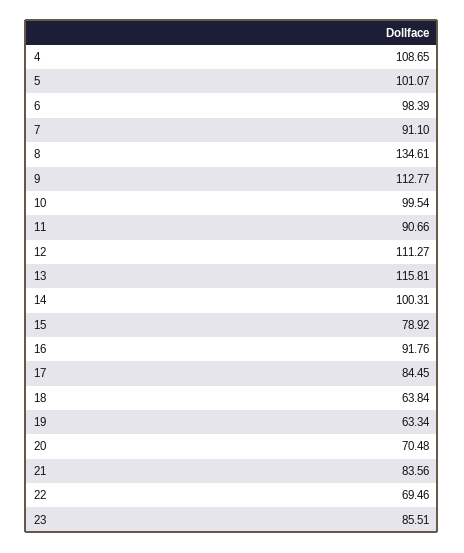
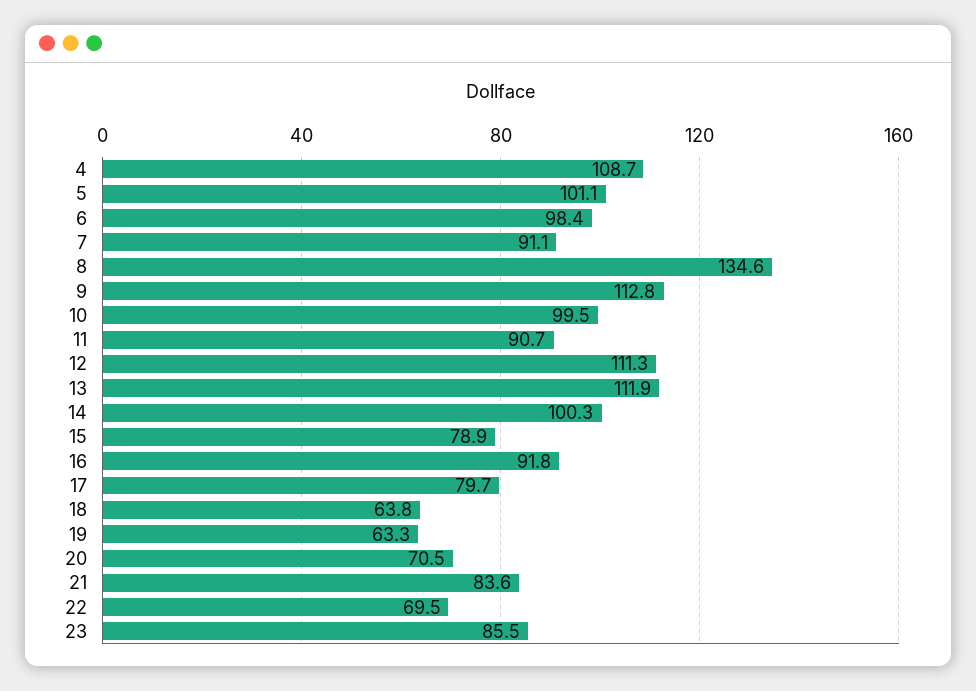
13: 115.81 -> 111.9
17: 84.45 -> 79.7

